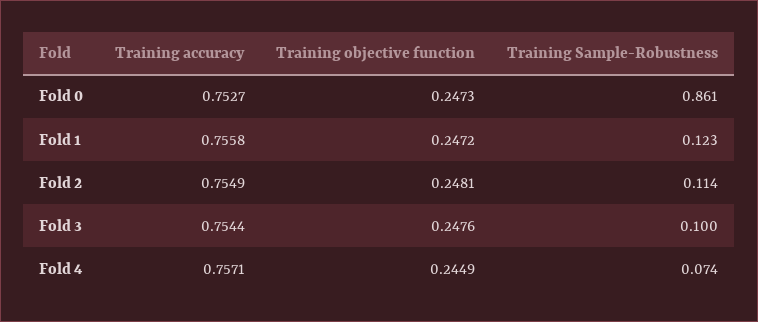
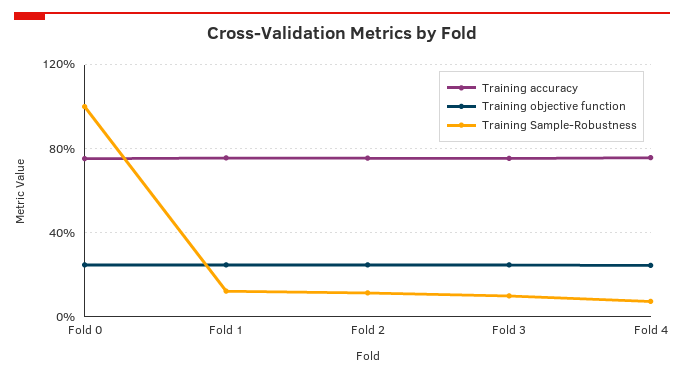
Training Sample-Robustness, Fold 0: 0.861 -> 1

